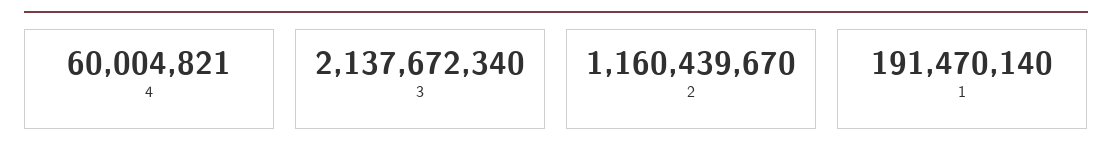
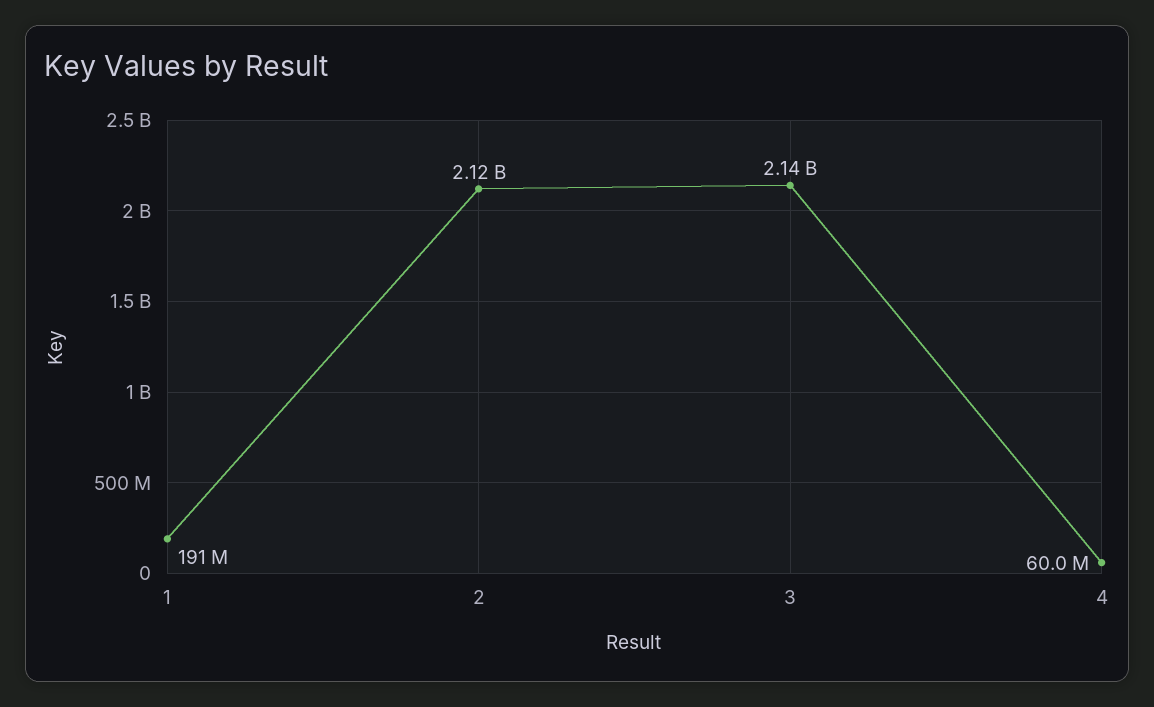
2: 1160439670 -> 2120000000

